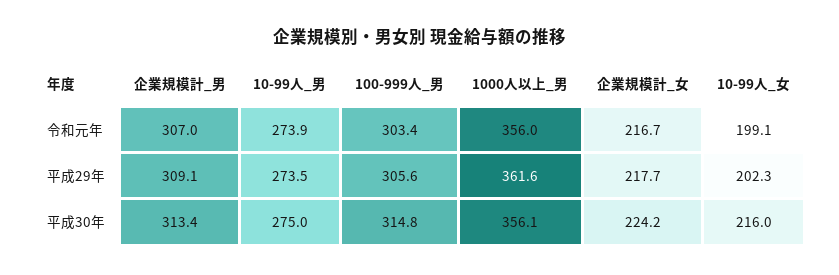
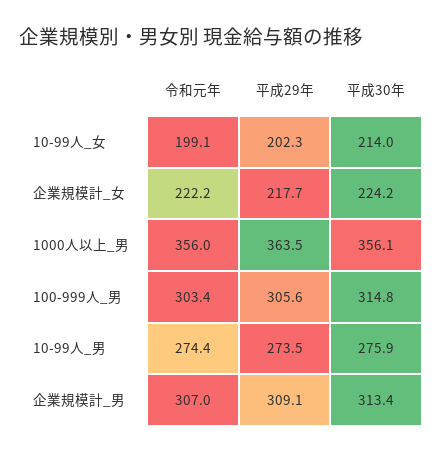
10-99人_男, 令和元年: 273.9 -> 274.4
企業規模計_女, 令和元年: 216.7 -> 222.2
1000人以上_男, 平成29年: 361.6 -> 363.5
10-99人_男, 平成30年: 275 -> 275.9
10-99人_女, 平成30年: 216 -> 214

